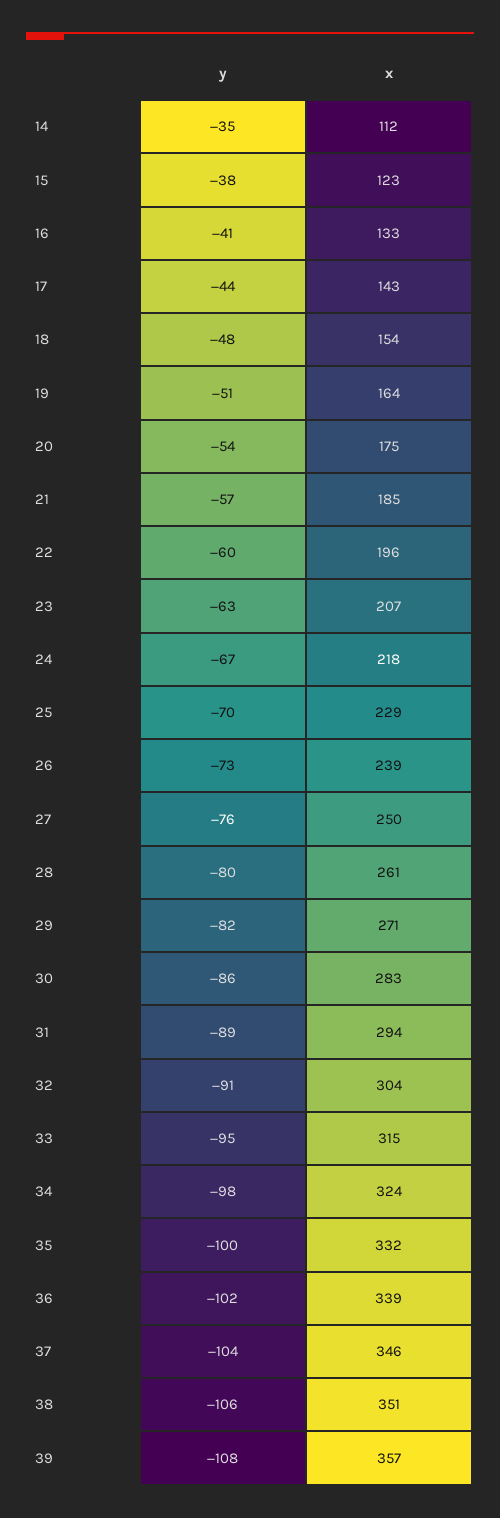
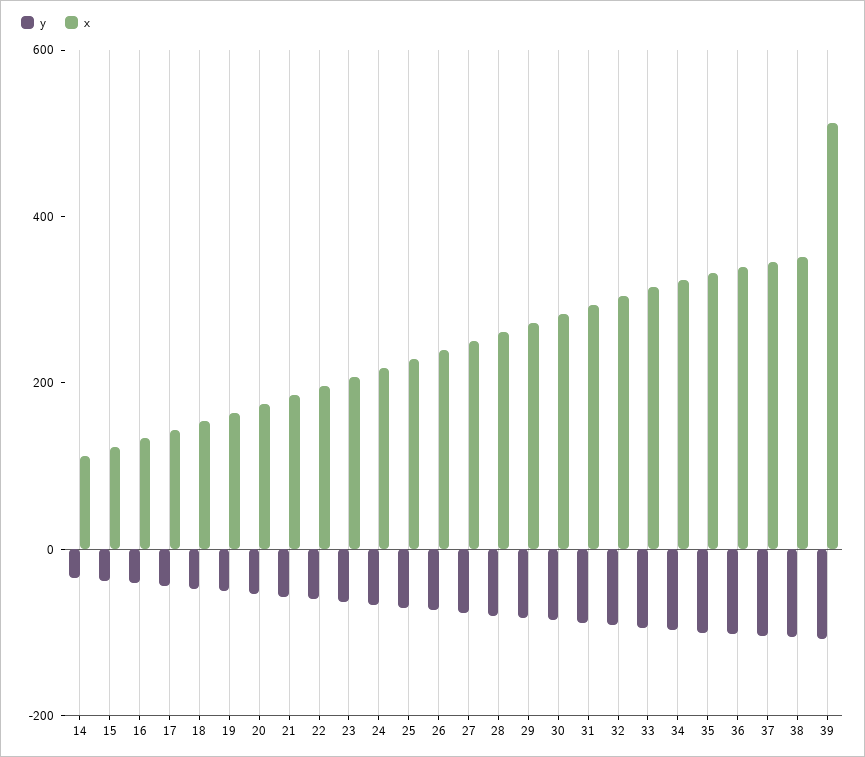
x, 39: 357 -> 500

